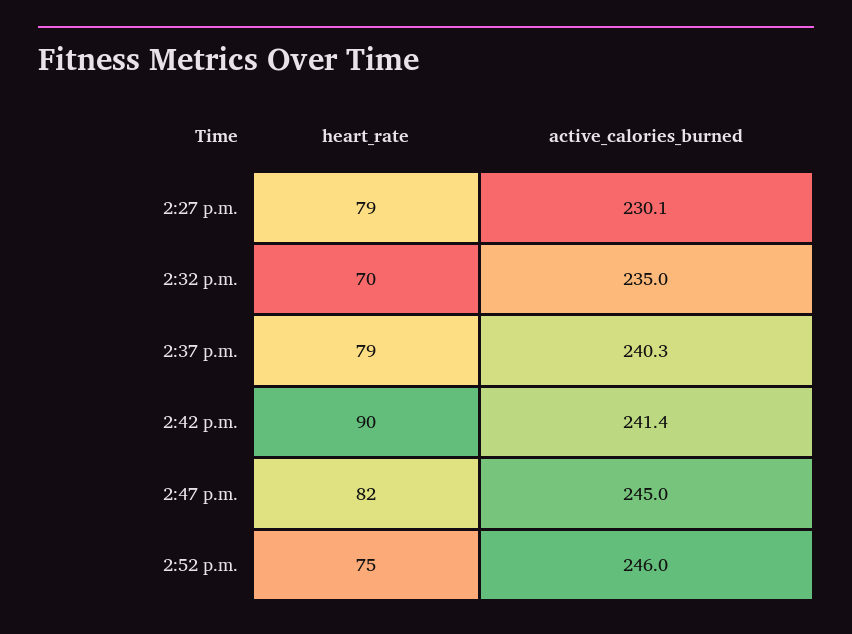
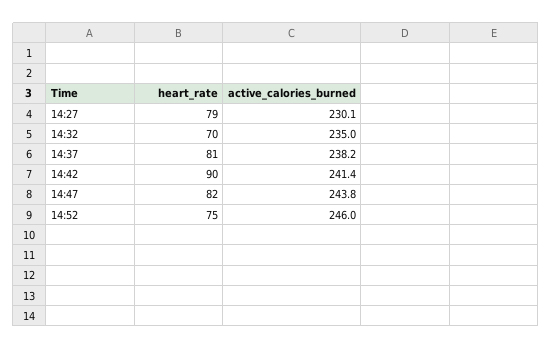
heart_rate, 2:37 p.m.: 79 -> 81
active_calories_burned, 2:37 p.m.: 240.3 -> 238.2
active_calories_burned, 2:47 p.m.: 245 -> 243.8

